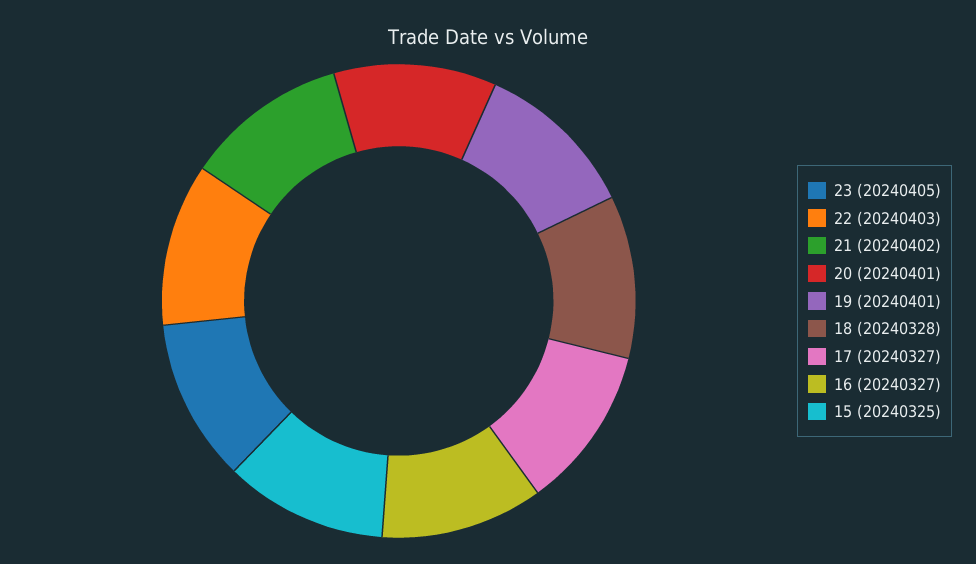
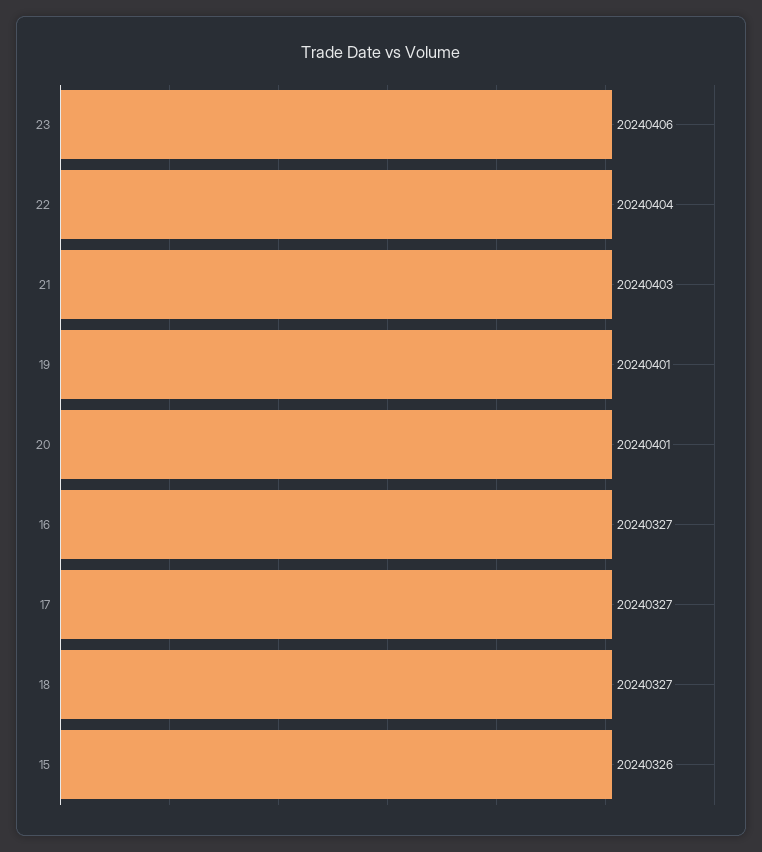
23: 20240405 -> 20240406
22: 20240403 -> 20240404
21: 20240402 -> 20240403
18: 20240328 -> 20240327
15: 20240325 -> 20240326

